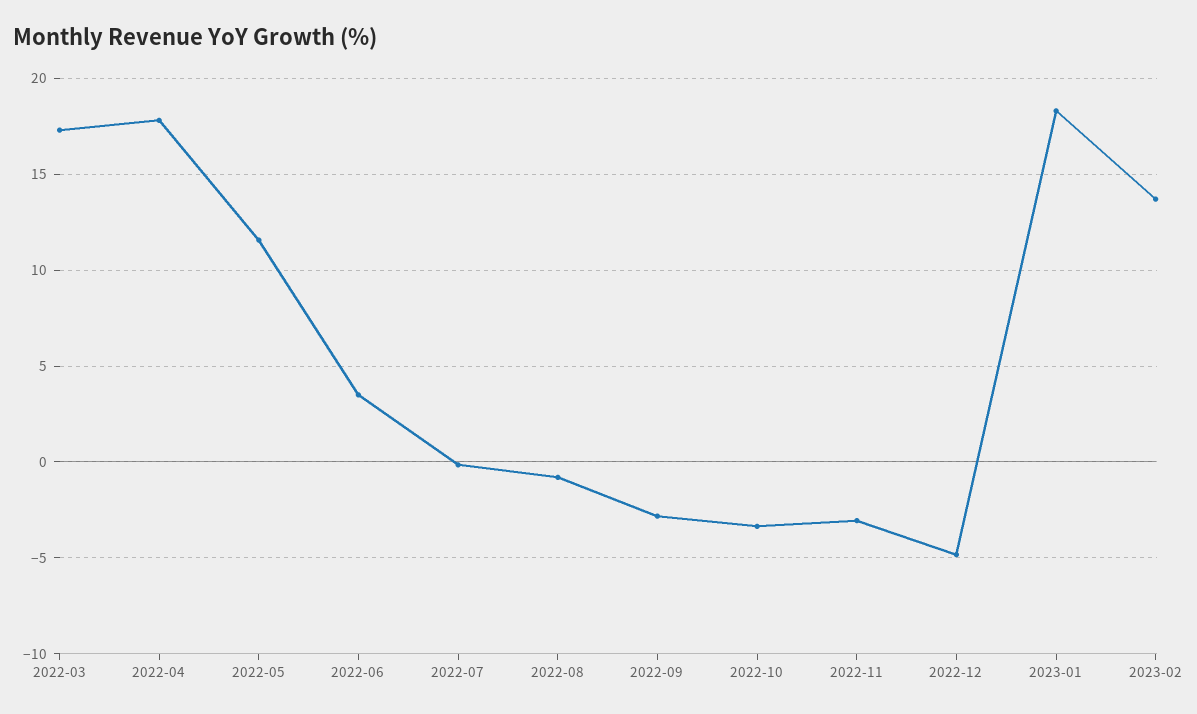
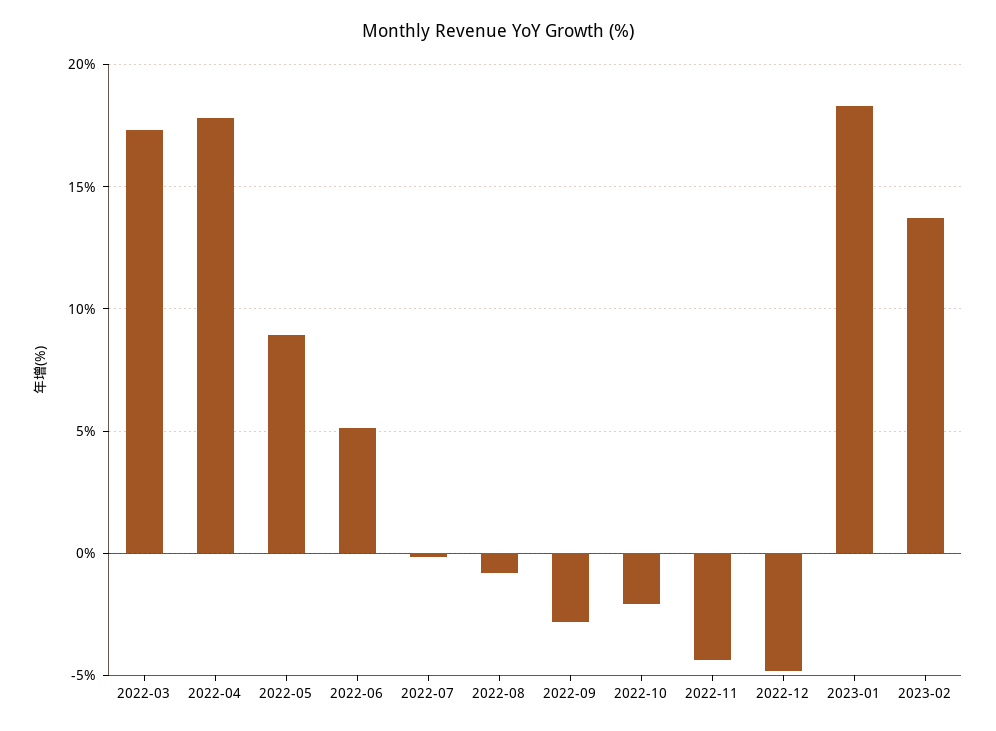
2022-05: 11.5 -> 9
2022-06: 3.5 -> 5
2022-10: -3.5 -> -2
2022-11: -3 -> -4.5

